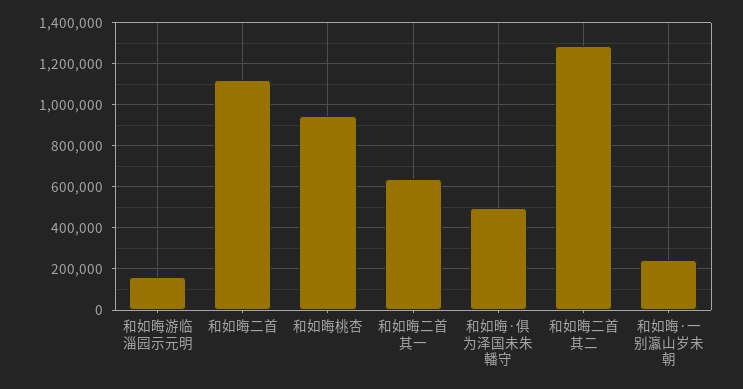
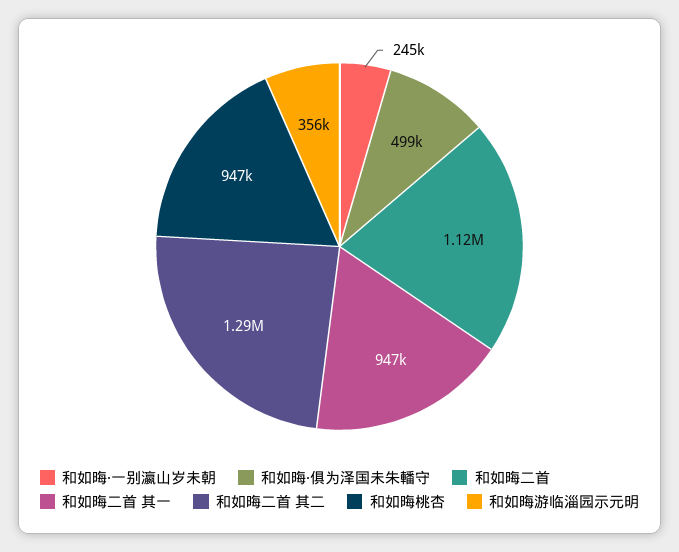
和如晦游临淄园示元明: 150000 -> 356000
和如晦二首 其一: 650000 -> 947000

